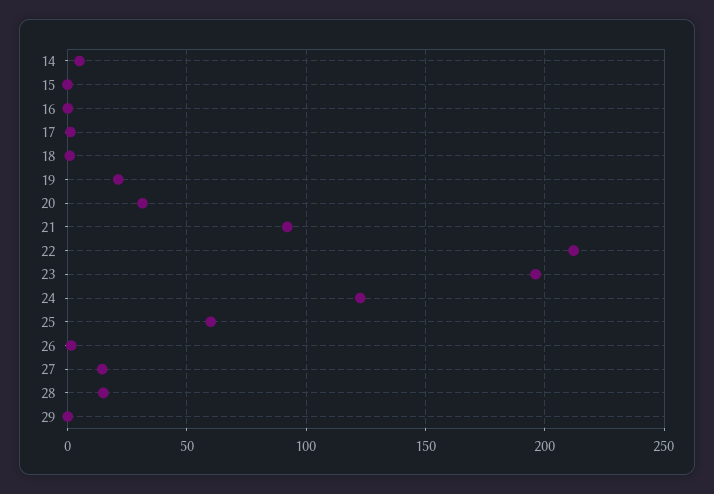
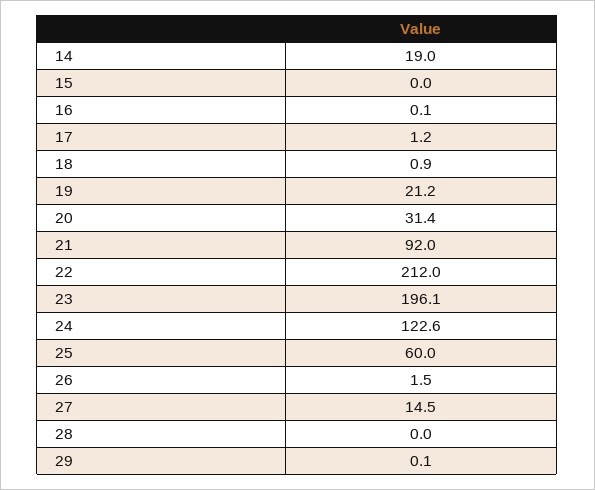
14: 5 -> 19
28: 15 -> 0

